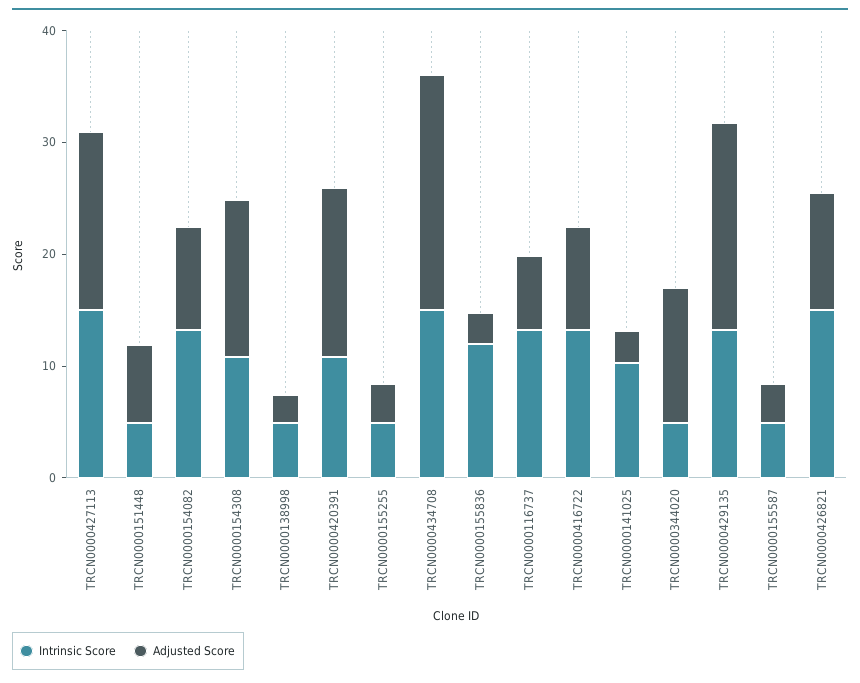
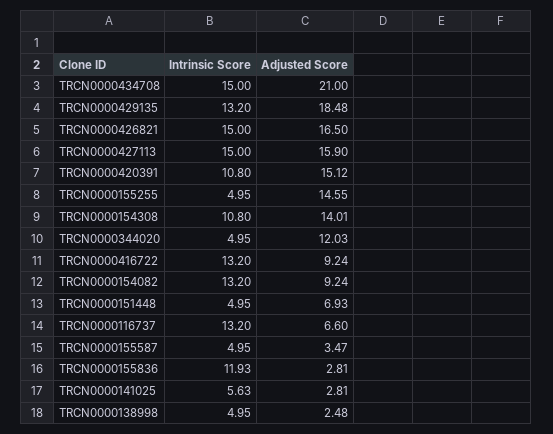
Adjusted Score, TRCN0000155255: 4 -> 14.55
Intrinsic Score, TRCN0000141025: 10 -> 5.63
Adjusted Score, TRCN0000426821: 10 -> 16.5

